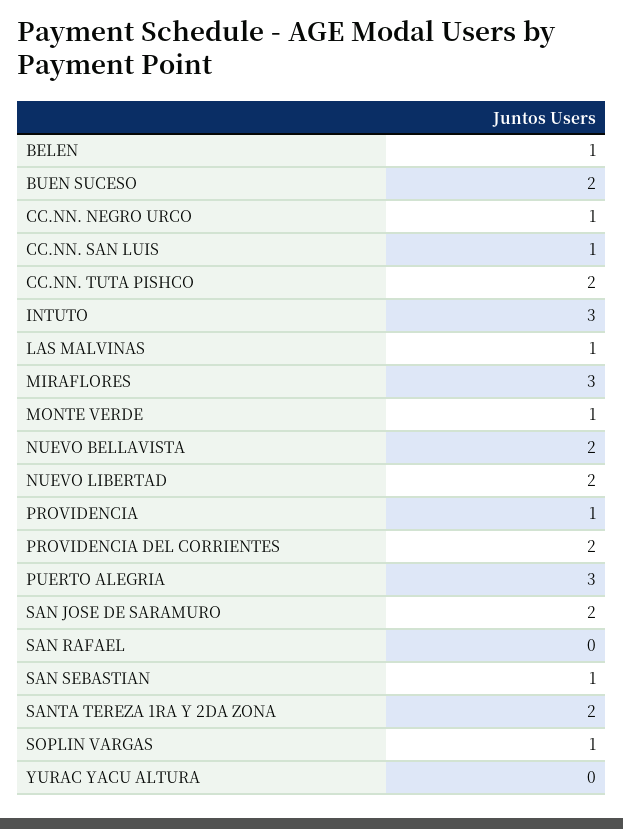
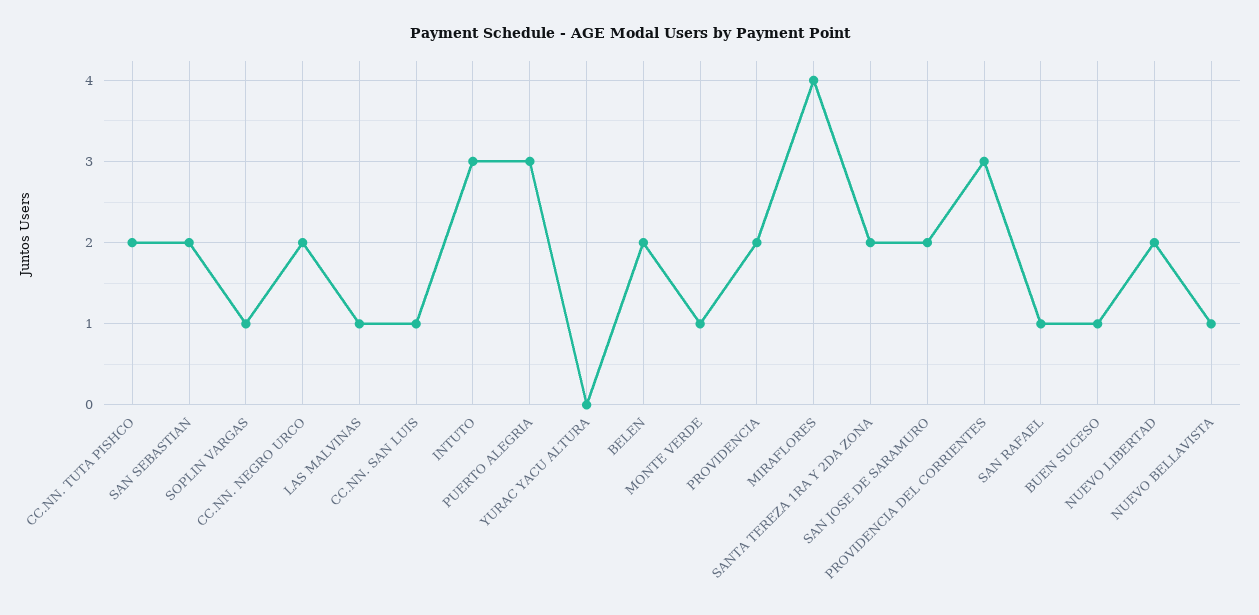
BELEN: 1 -> 2
BUEN SUCESO: 2 -> 1
CC.NN. NEGRO URCO: 1 -> 2
MIRAFLORES: 3 -> 4
NUEVO BELLAVISTA: 2 -> 1
PROVIDENCIA: 1 -> 2
PROVIDENCIA DEL CORRIENTES: 2 -> 3
SAN RAFAEL: 0 -> 1
SAN SEBASTIAN: 1 -> 2

